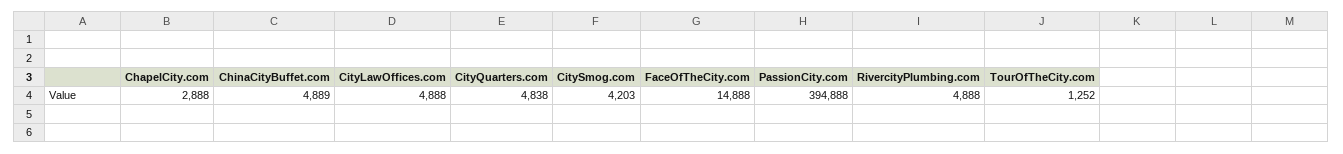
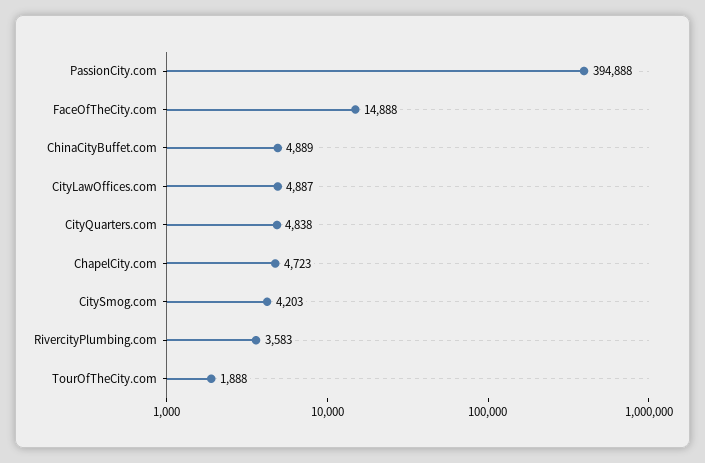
ChapelCity.com: 2888 -> 4723
CityLawOffices.com: 4888 -> 4887
RivercityPlumbing.com: 4888 -> 3583
TourOfTheCity.com: 1252 -> 1888

